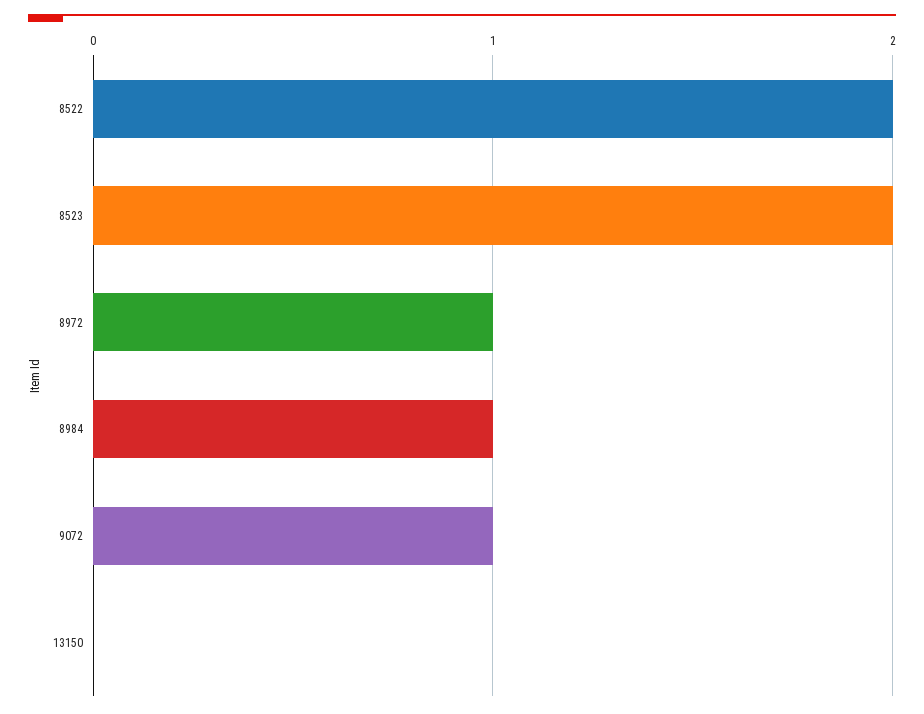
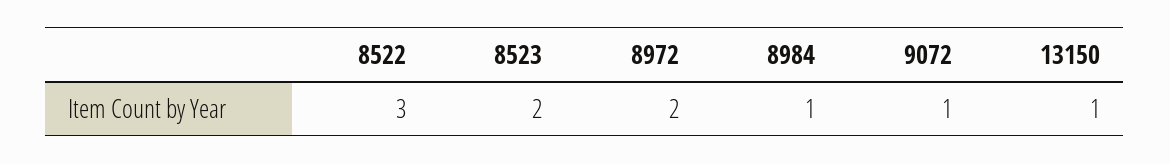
8522: 2 -> 3
8972: 1 -> 2
13150: 0 -> 1

